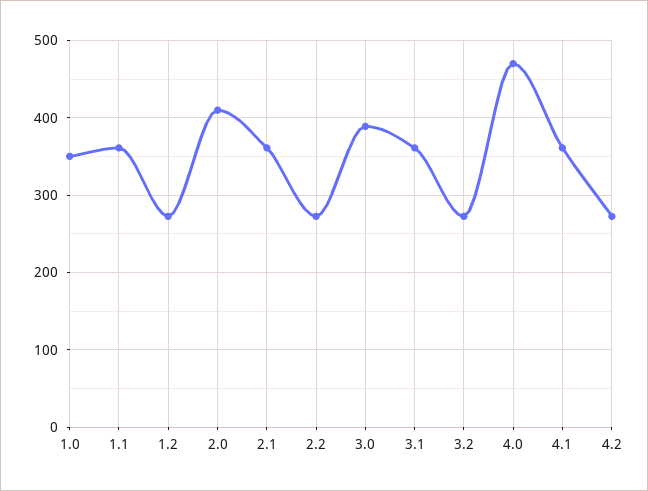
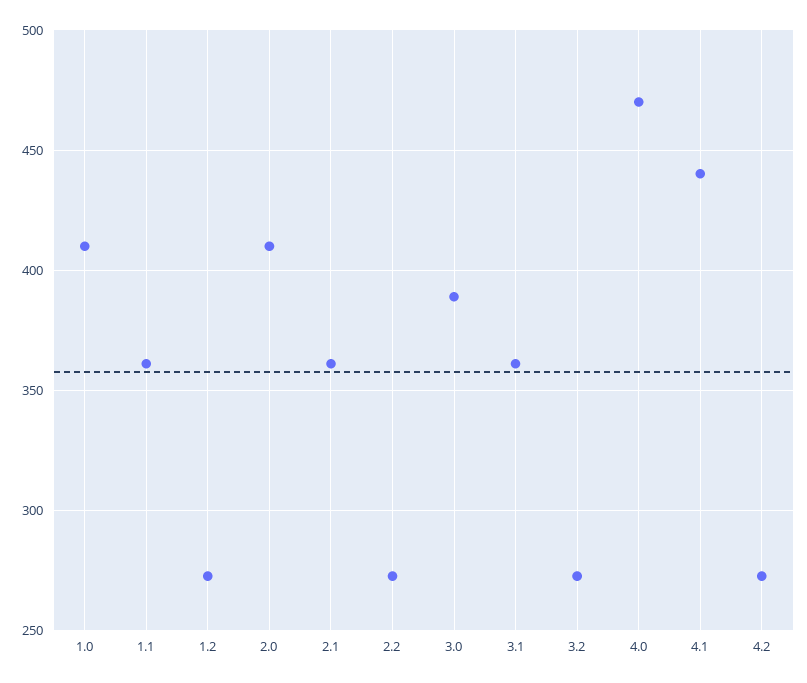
1.0: 350 -> 410
4.1: 360 -> 440

